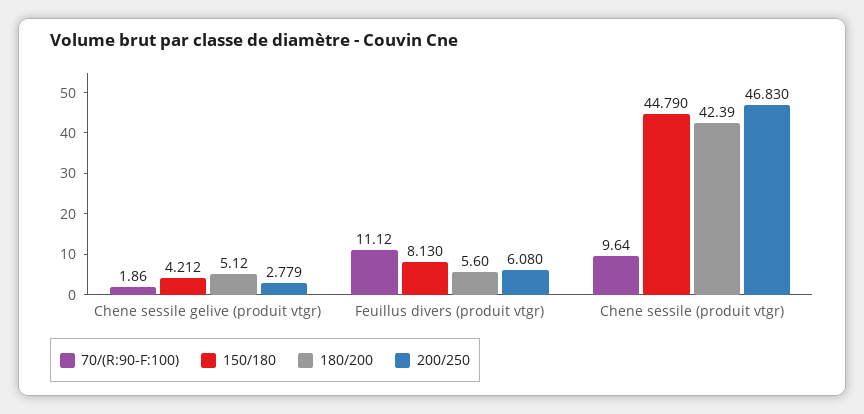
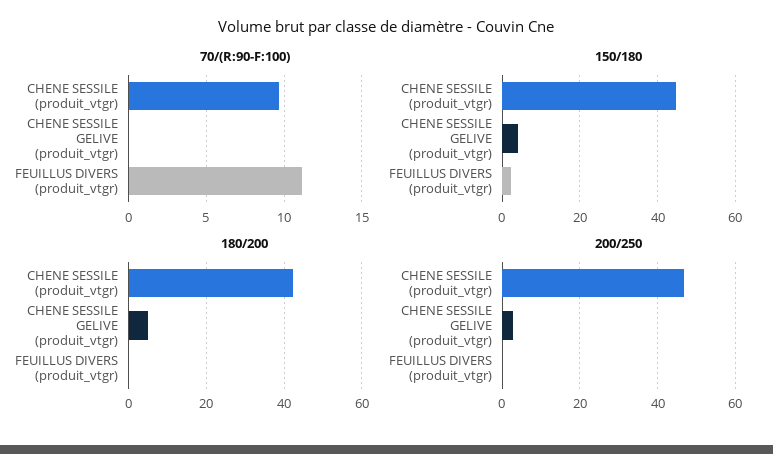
70/(R:90-F:100), Chene sessile gelive (produit vtgr): 1.86 -> 0
150/180, Feuillus divers (produit vtgr): 8.13 -> 2
180/200, Feuillus divers (produit vtgr): 5.6 -> 0
200/250, Feuillus divers (produit vtgr): 6.08 -> 0

